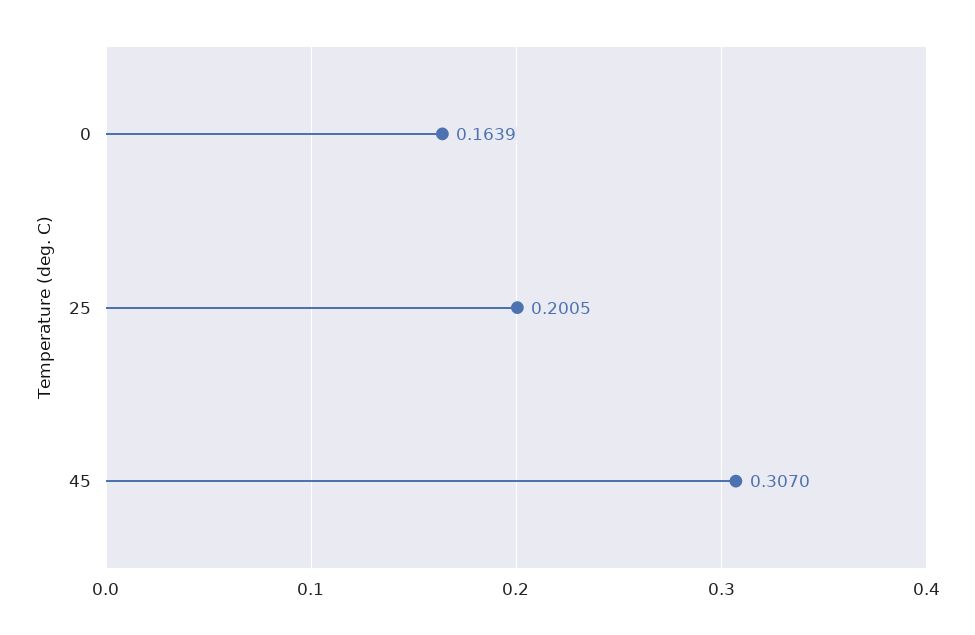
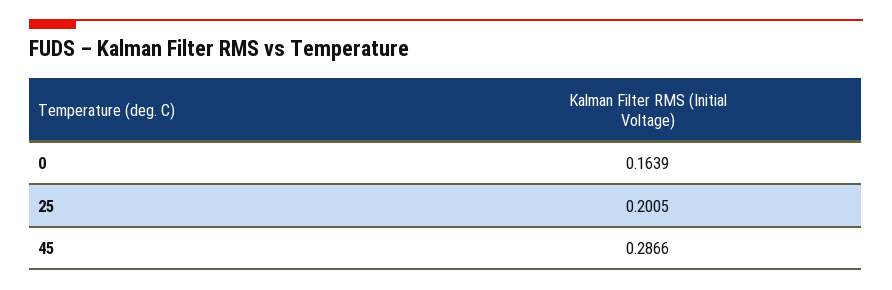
45: 0.307 -> 0.2866

